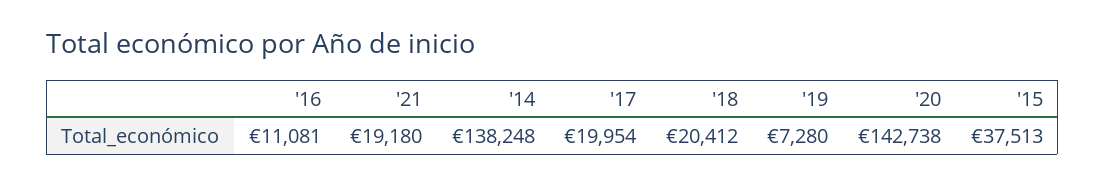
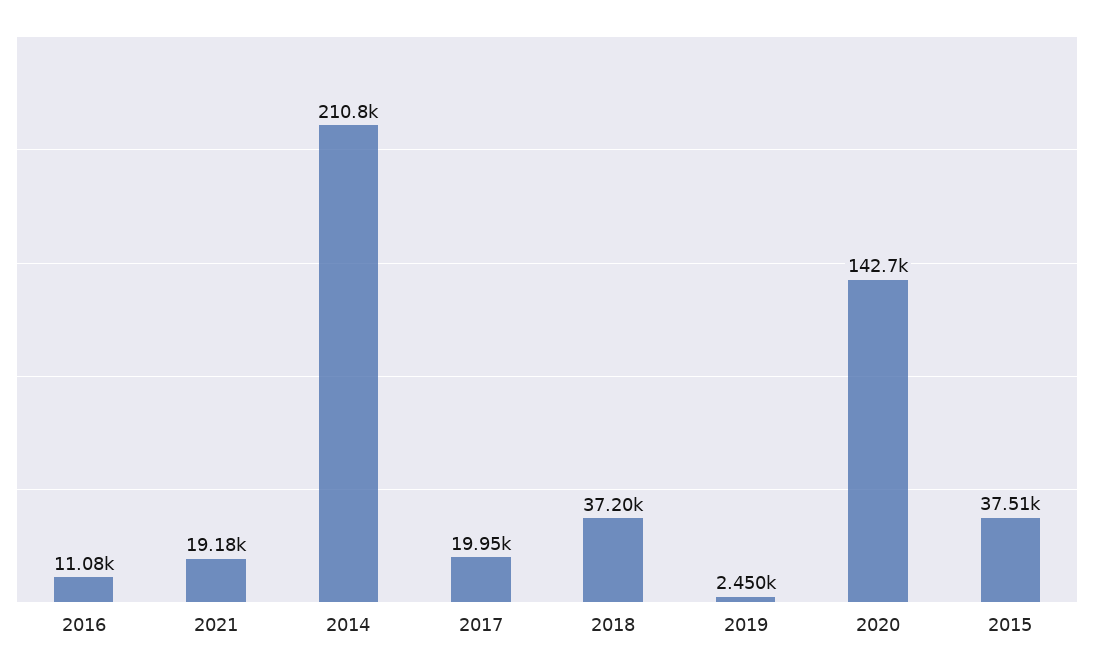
'14: 138248 -> 210800
'18: 20412 -> 37200
'19: 7280 -> 2450

